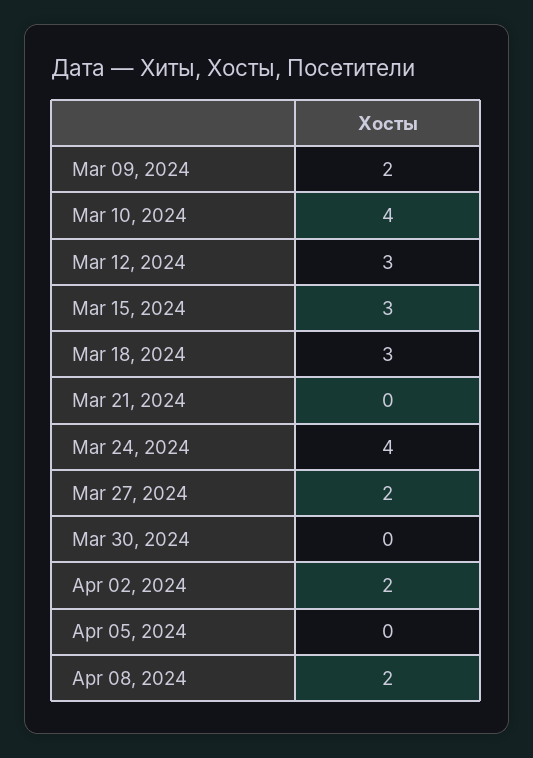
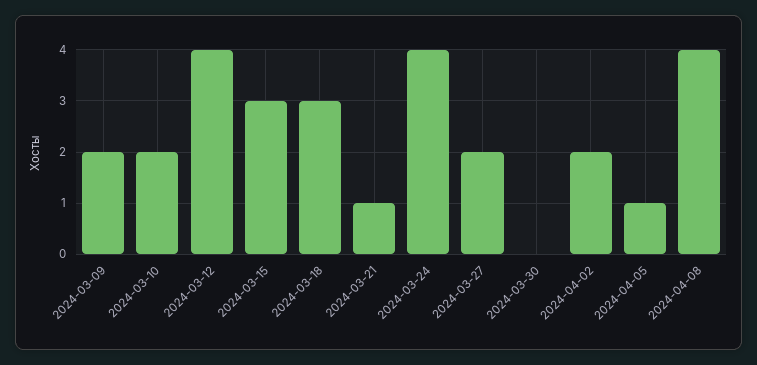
Mar 10, 2024: 4 -> 2
Mar 12, 2024: 3 -> 4
Mar 21, 2024: 0 -> 1
Apr 05, 2024: 0 -> 1
Apr 08, 2024: 2 -> 4

